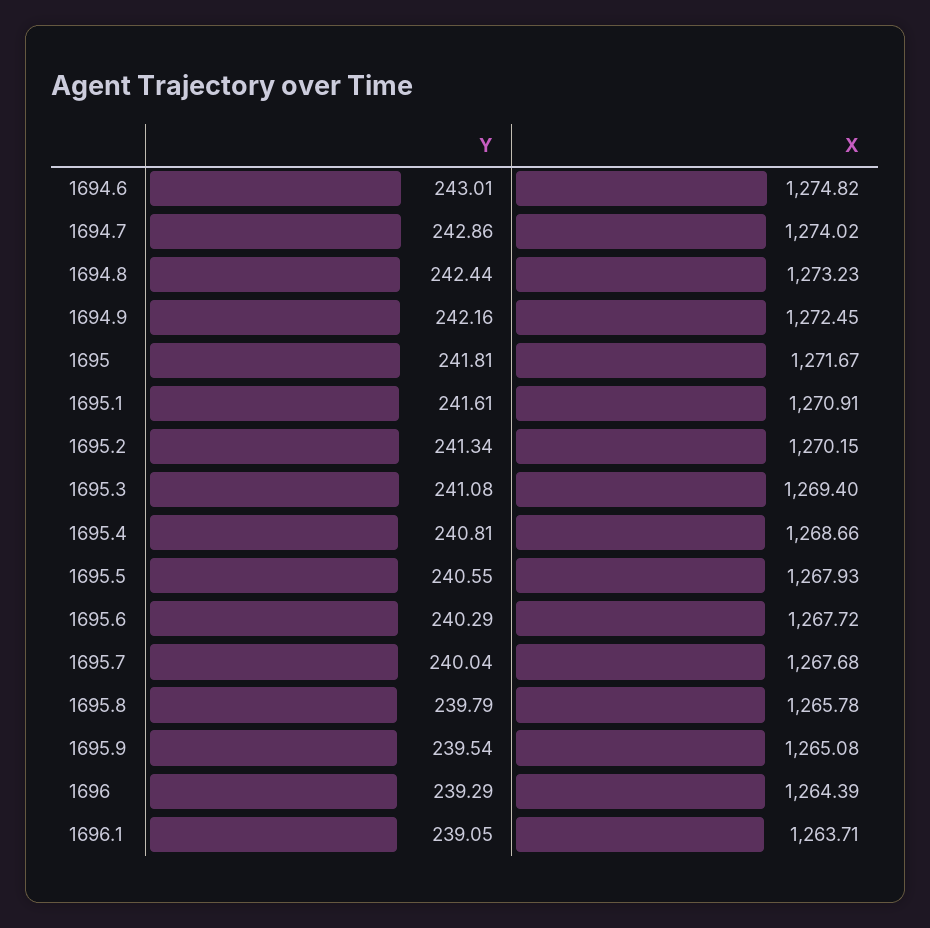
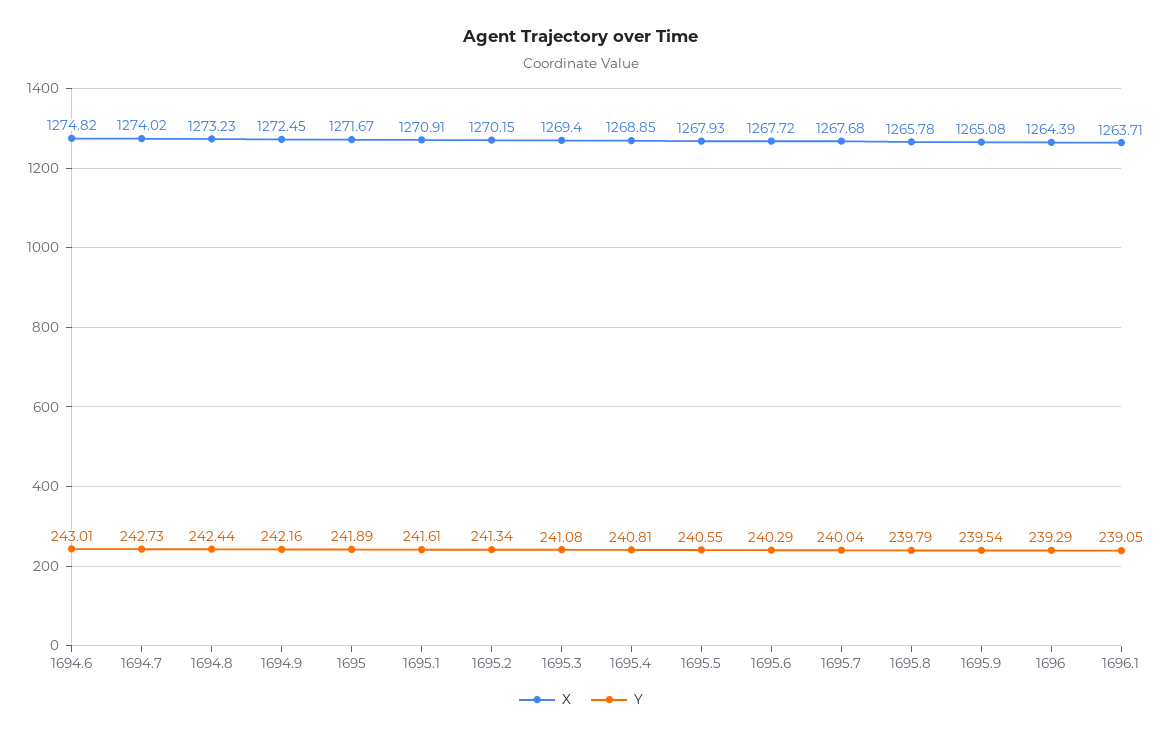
Y, 1694.7: 242.86 -> 242.73
Y, 1695: 241.81 -> 241.89
X, 1695.4: 1268.66 -> 1268.85

